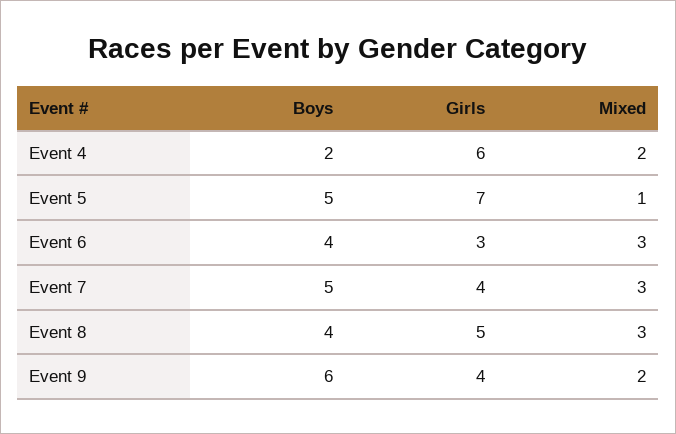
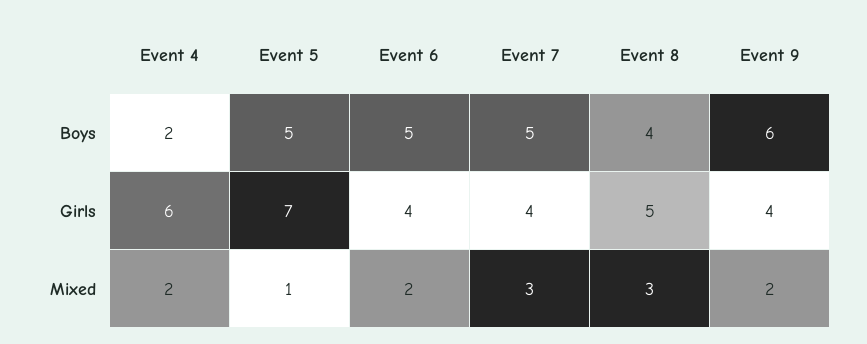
Boys, Event 6: 4 -> 5
Girls, Event 6: 3 -> 4
Mixed, Event 6: 3 -> 2

